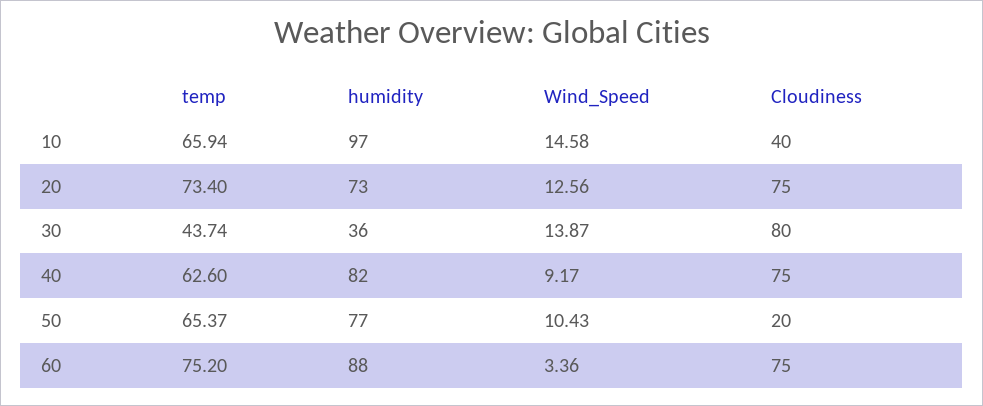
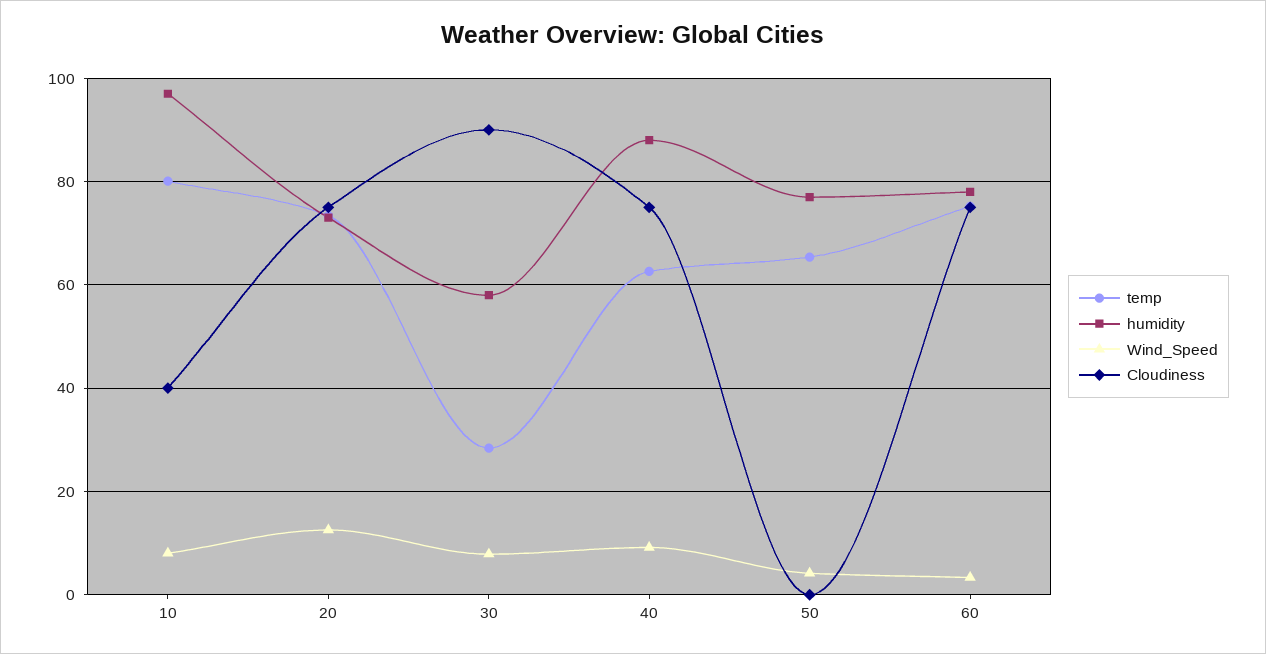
temp, 10: 65.94 -> 80
Wind_Speed, 10: 14.58 -> 8
temp, 30: 43.74 -> 28
humidity, 30: 36 -> 58
Wind_Speed, 30: 13.87 -> 8
Cloudiness, 30: 80 -> 90
humidity, 40: 82 -> 88
Wind_Speed, 50: 10.43 -> 4
Cloudiness, 50: 20 -> 0
humidity, 60: 88 -> 78

